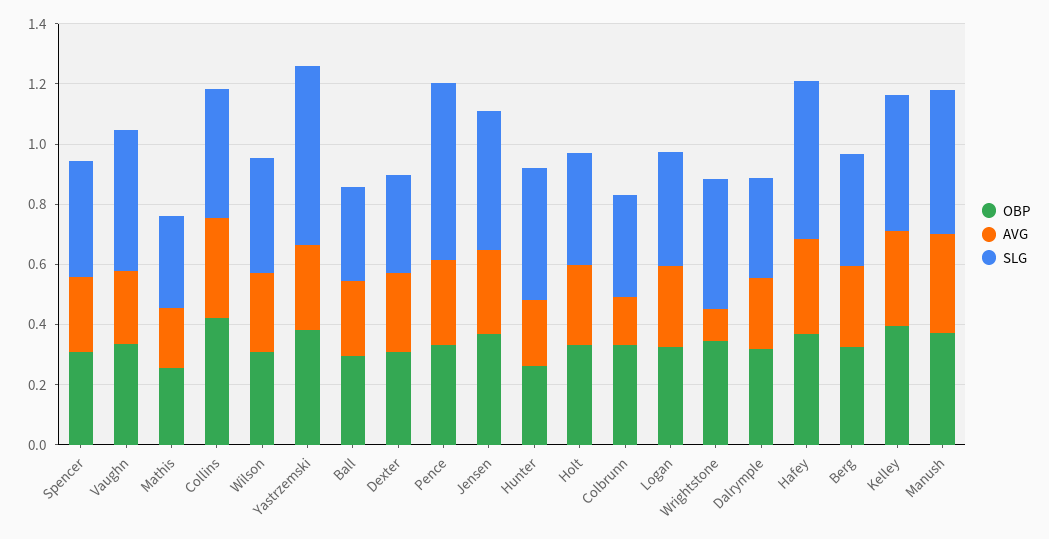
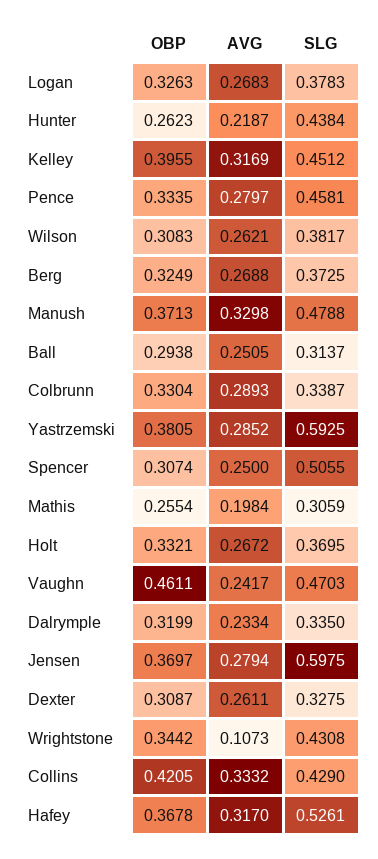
SLG, Spencer: 0.4 -> 0.5055
OBP, Vaughn: 0.35 -> 0.4611
SLG, Pence: 0.6 -> 0.4581
SLG, Jensen: 0.45 -> 0.5975
AVG, Colbrunn: 0.15 -> 0.2893

